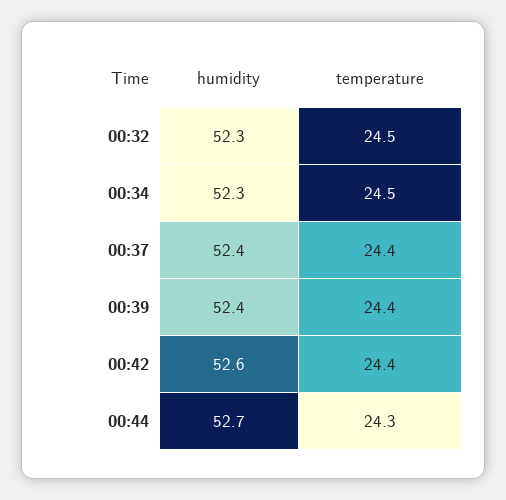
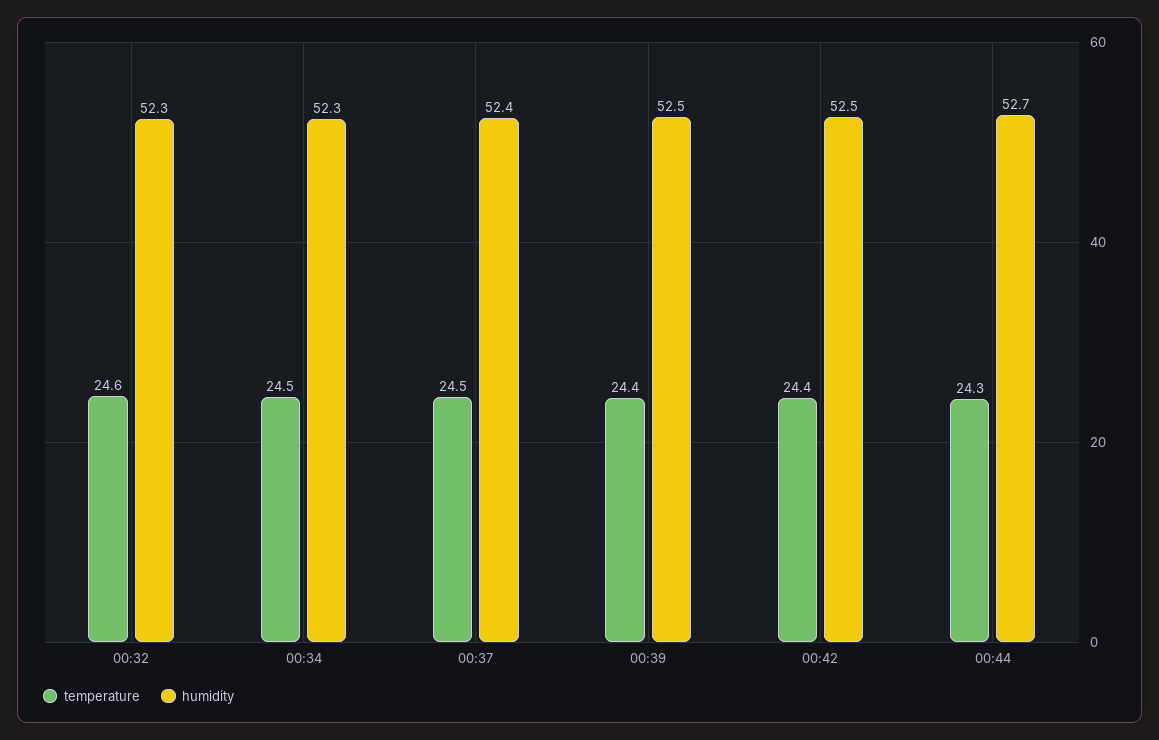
temperature, 00:32: 24.5 -> 24.6
temperature, 00:37: 24.4 -> 24.5
humidity, 00:39: 52.4 -> 52.5
humidity, 00:42: 52.6 -> 52.5

